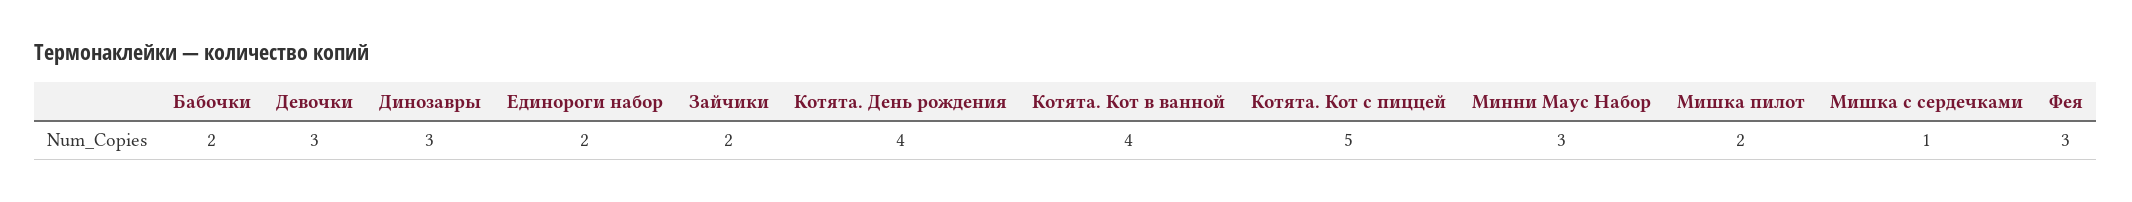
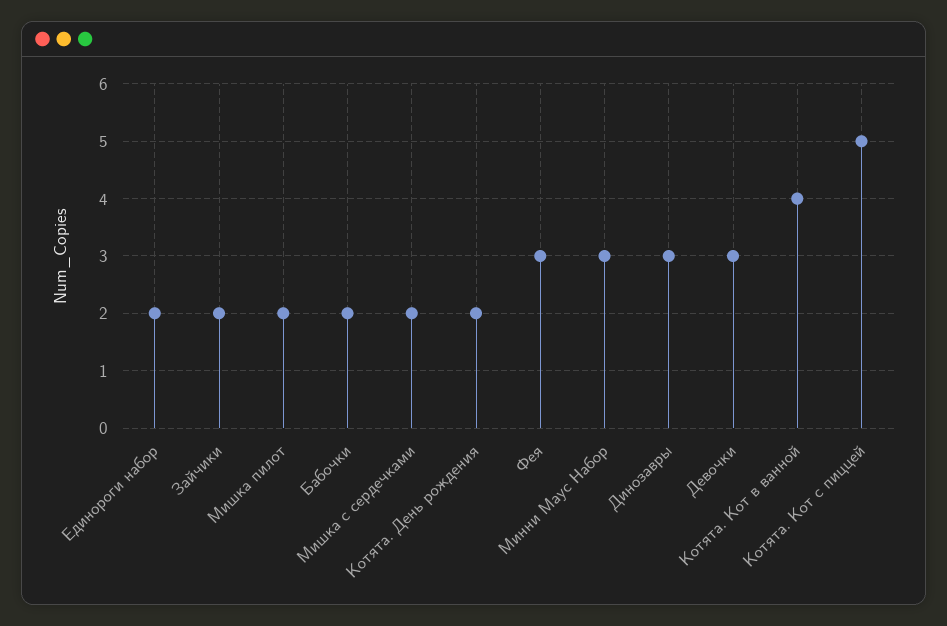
Котята. День рождения: 4 -> 2
Мишка с сердечками: 1 -> 2

